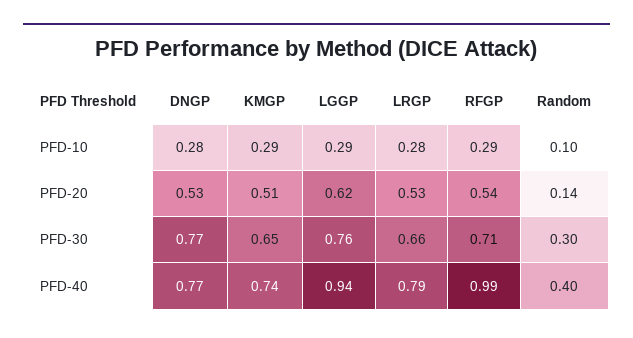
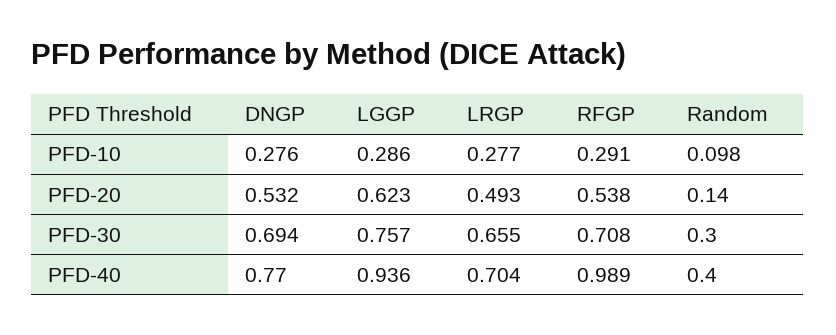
KMGP, PFD-10: 0.29 -> none
KMGP, PFD-20: 0.51 -> none
LRGP, PFD-20: 0.53 -> 0.493
DNGP, PFD-30: 0.77 -> 0.694
KMGP, PFD-30: 0.65 -> none
KMGP, PFD-40: 0.74 -> none
LRGP, PFD-40: 0.79 -> 0.704

